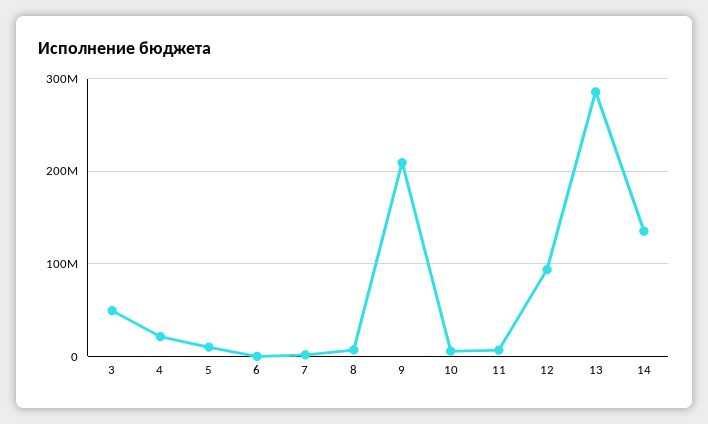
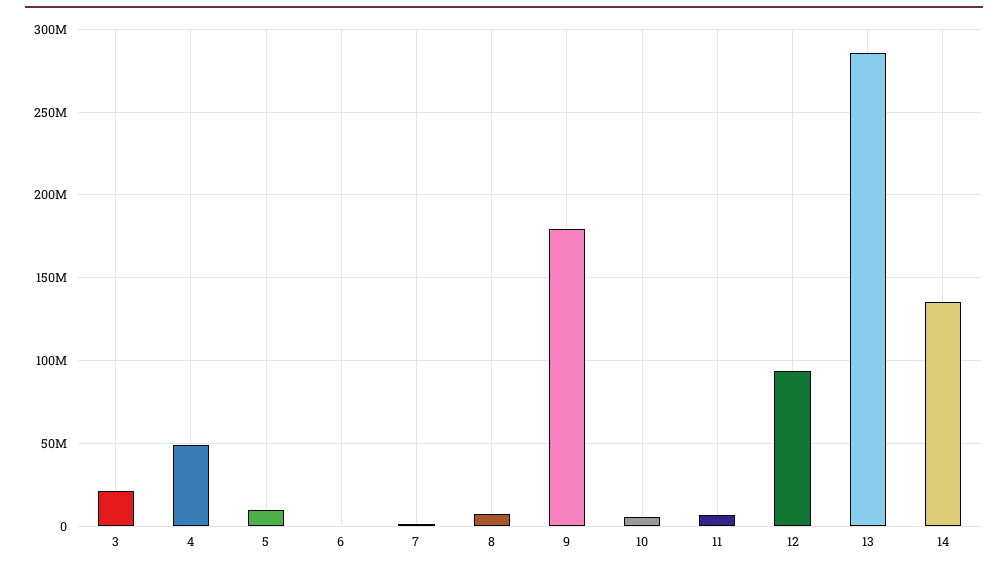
3: 50000000 -> 20000000
4: 20000000 -> 50000000
9: 210000000 -> 180000000

